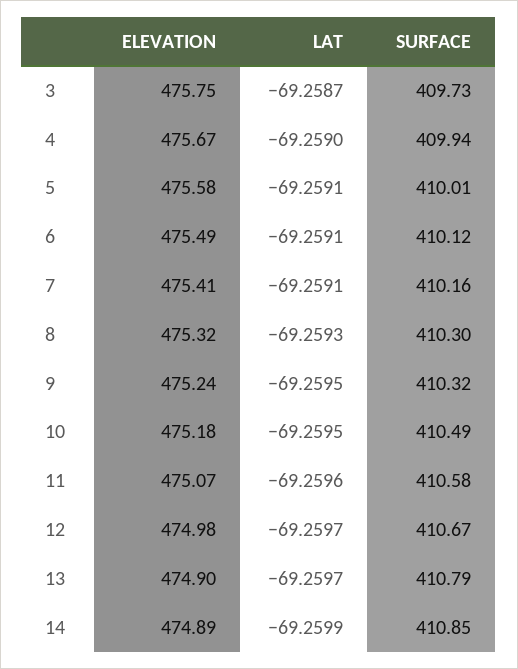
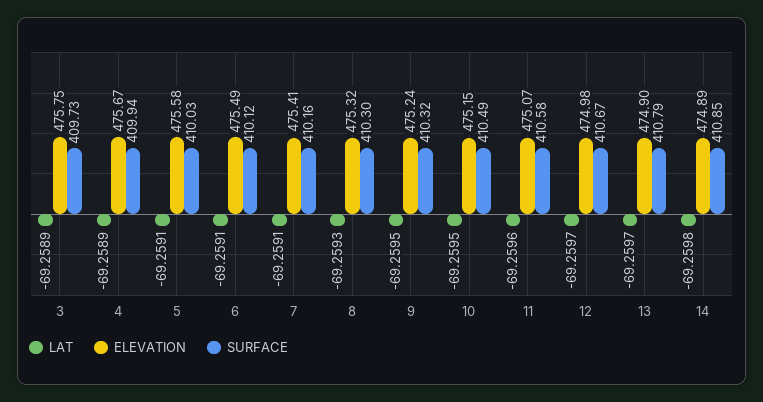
LAT, 3: -69.2587 -> -69.2589
LAT, 4: -69.259 -> -69.2589
SURFACE, 5: 410.01 -> 410.03
ELEVATION, 10: 475.18 -> 475.15
LAT, 14: -69.2599 -> -69.2598

